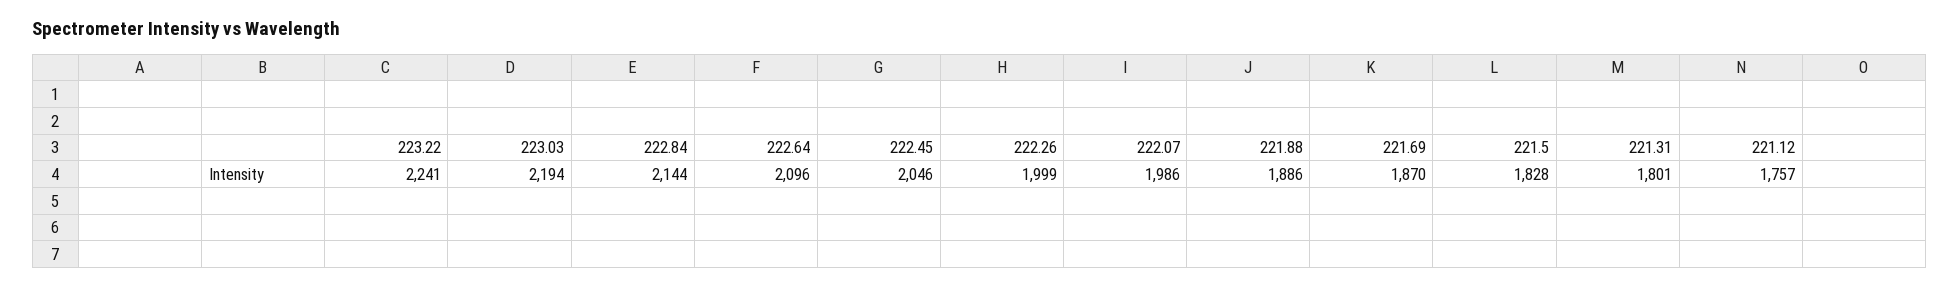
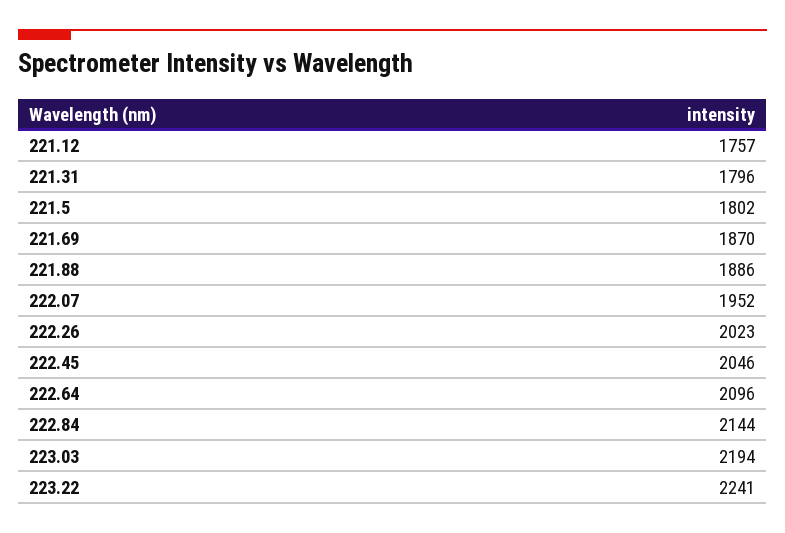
222.26: 1999 -> 2023
222.07: 1986 -> 1952
221.5: 1828 -> 1802
221.31: 1801 -> 1796

